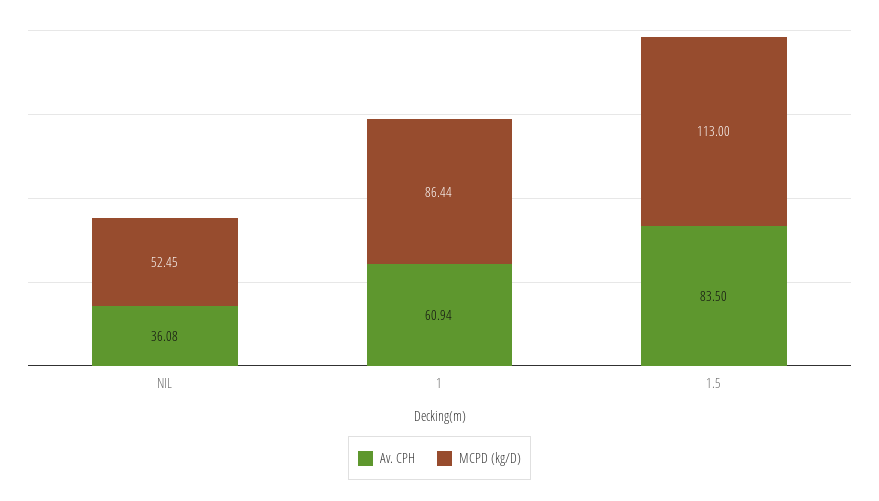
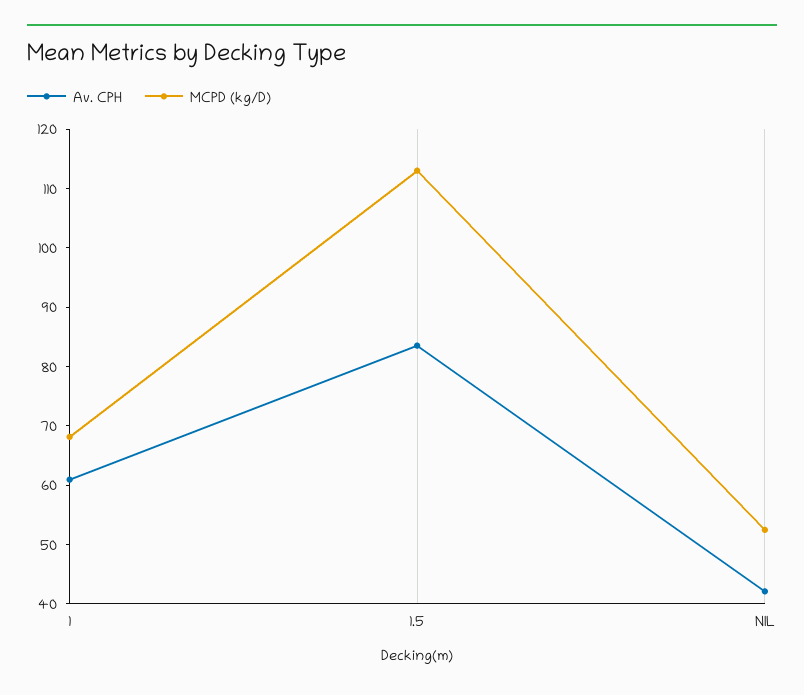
Av. CPH, NIL: 36.08 -> 42
MCPD (kg/D), 1: 86.44 -> 68

